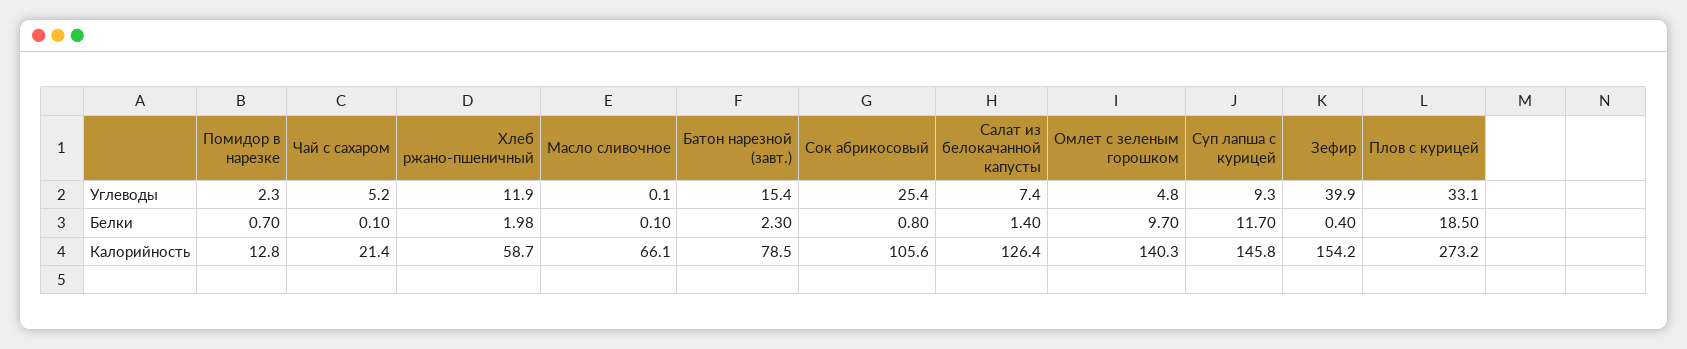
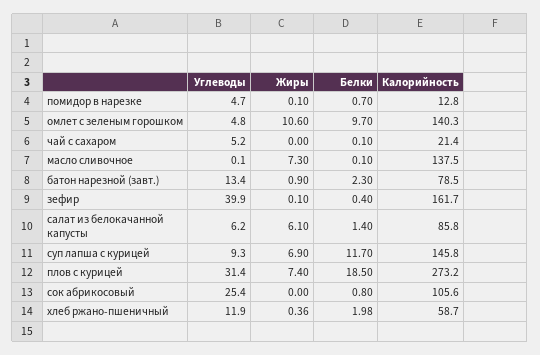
Помидор в нарезке, Углеводы: 2.3 -> 4.7
Батон нарезной (завт.), Углеводы: 15.4 -> 13.4
Салат из белокачанной капусты, Углеводы: 7.4 -> 6.2
Плов с курицей, Углеводы: 33.1 -> 31.4
Масло сливочное, Калорийность: 66.1 -> 137.5
Салат из белокачанной капусты, Калорийность: 126.4 -> 85.8
Зефир, Калорийность: 154.2 -> 161.7
Помидор в нарезке, Жиры: none -> 0.1
Омлет с зеленым горошком, Жиры: none -> 10.6
Чай с сахаром, Жиры: none -> 0
Масло сливочное, Жиры: none -> 7.3
Батон нарезной (завт.), Жиры: none -> 0.9
Зефир, Жиры: none -> 0.1
Салат из белокачанной капусты, Жиры: none -> 6.1
Суп лапша с курицей, Жиры: none -> 6.9
Плов с курицей, Жиры: none -> 7.4
Сок абрикосовый, Жиры: none -> 0
Хлеб ржано-пшеничный, Жиры: none -> 0.36

